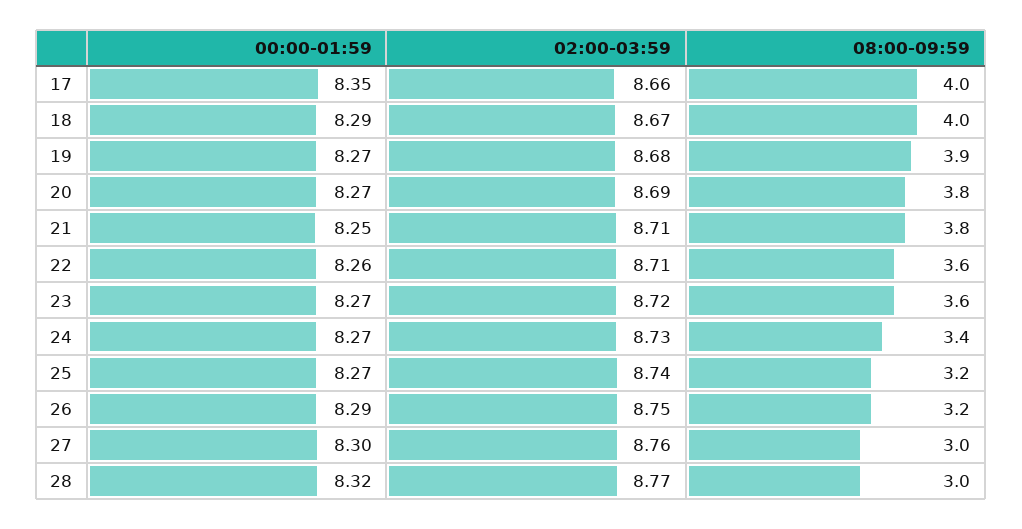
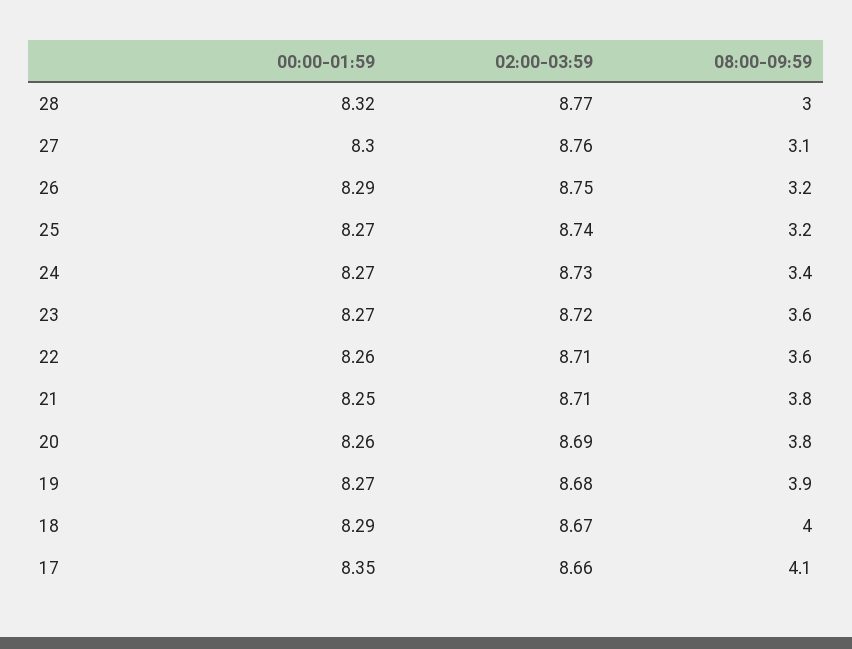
08:00-09:59, 17: 4 -> 4.1
00:00-01:59, 20: 8.27 -> 8.26
08:00-09:59, 27: 3 -> 3.1

